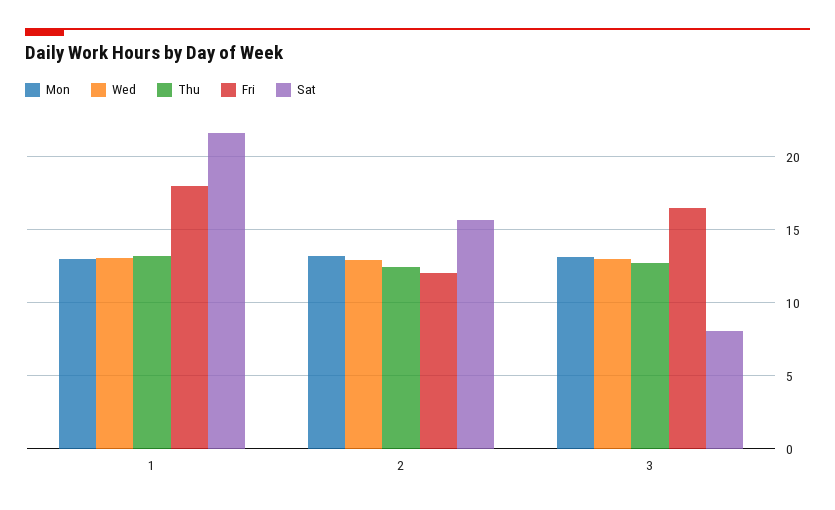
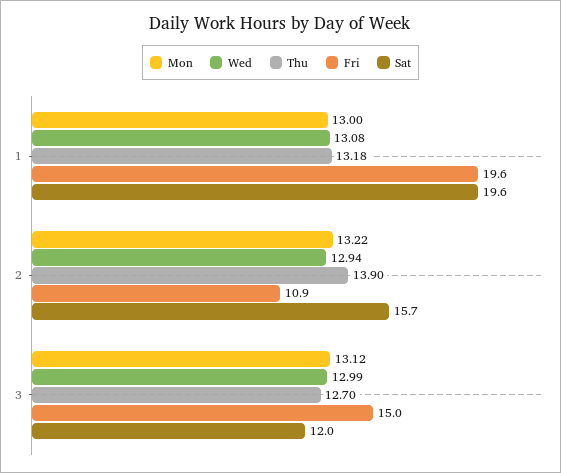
Fri, 1: 18 -> 19.6
Sat, 1: 21.5 -> 19.6
Thu, 2: 12.5 -> 13.9
Fri, 2: 12 -> 10.9
Fri, 3: 16.5 -> 15
Sat, 3: 8 -> 12

